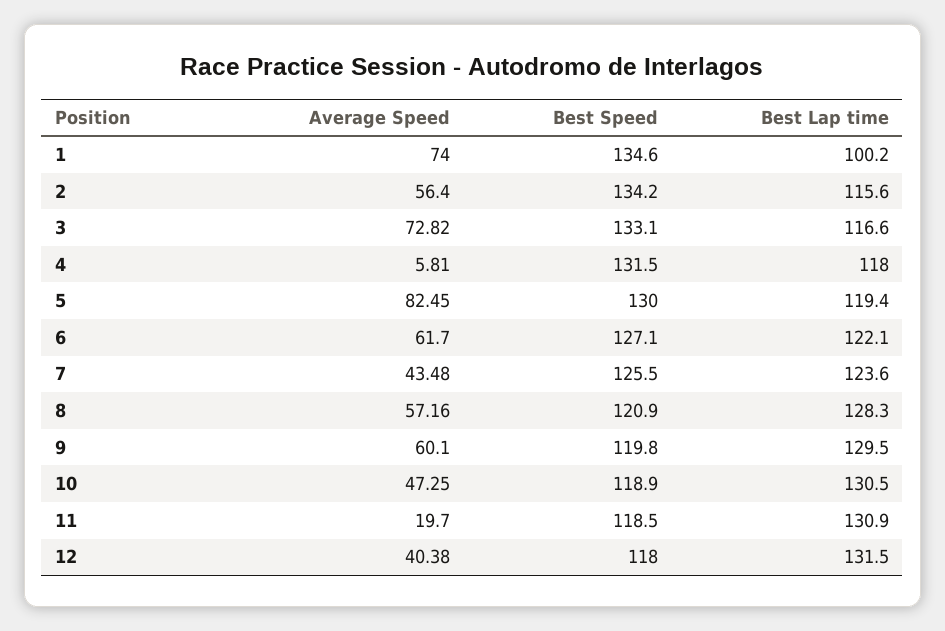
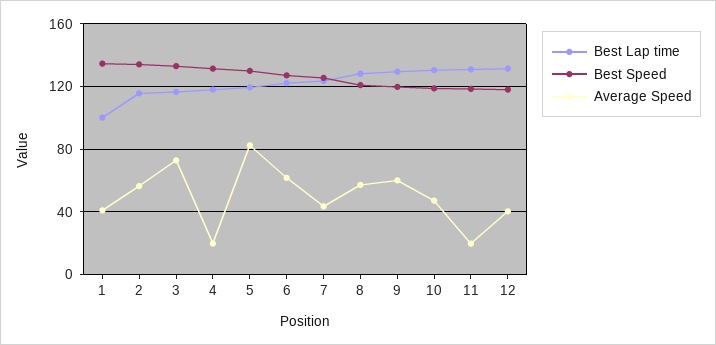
Average Speed, 1: 74 -> 40
Average Speed, 4: 5.81 -> 20

